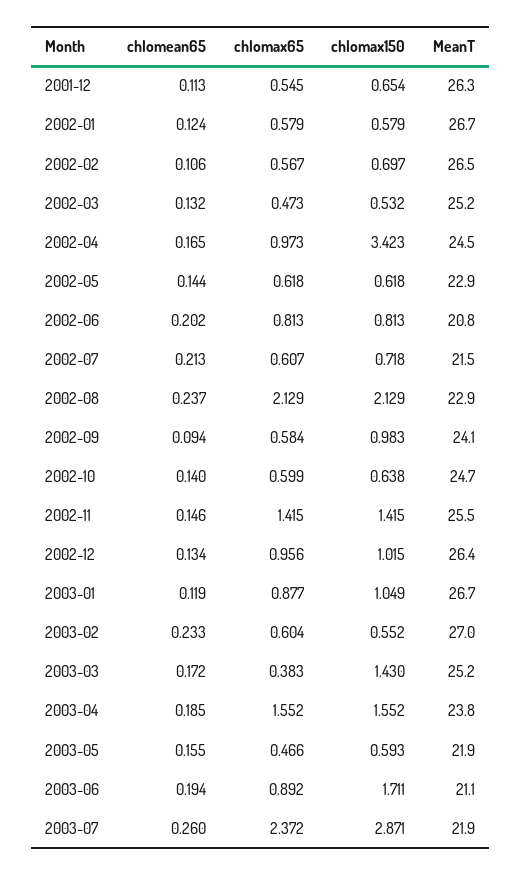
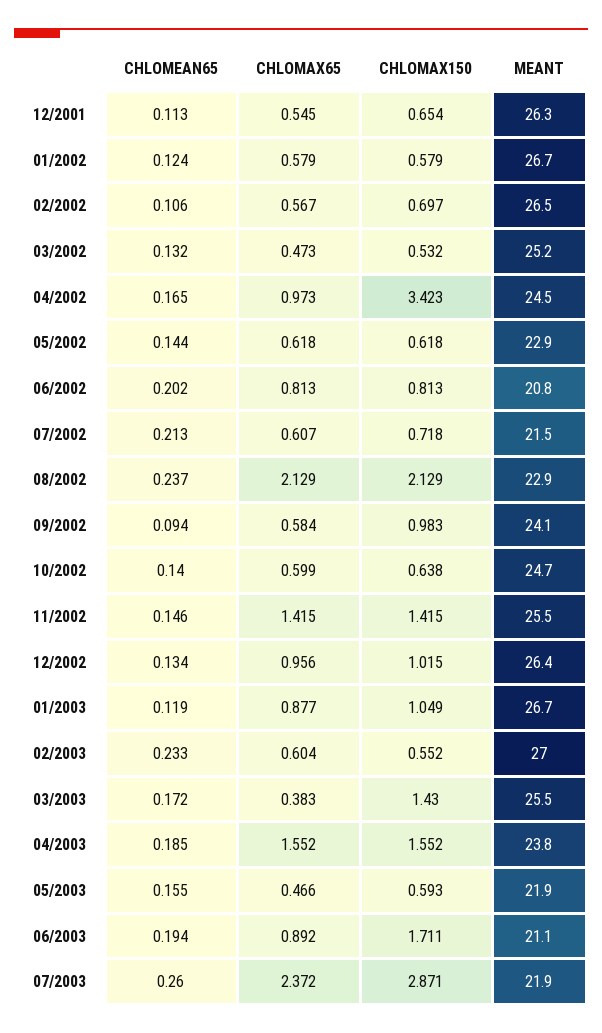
MeanT, 2003-03: 25.2 -> 25.5

